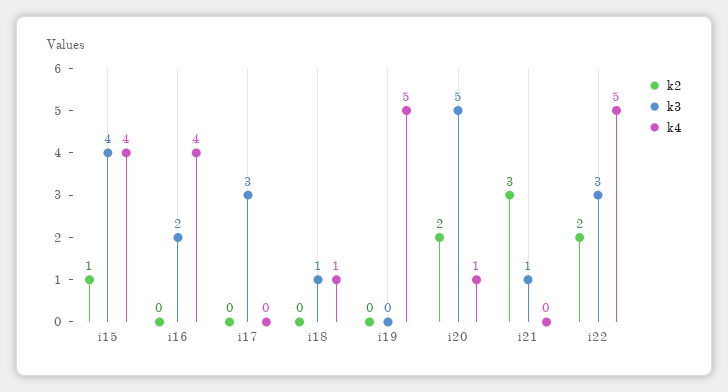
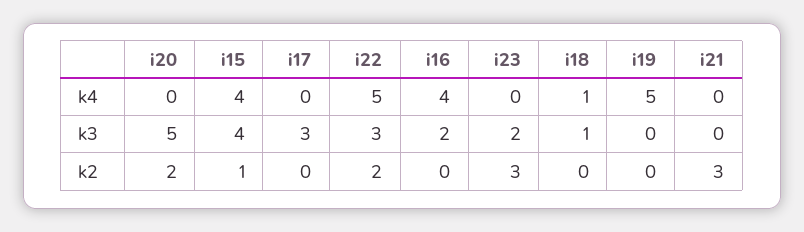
k4, i20: 1 -> 0
k3, i21: 1 -> 0
k4, i23: none -> 0
k3, i23: none -> 2
k2, i23: none -> 3

